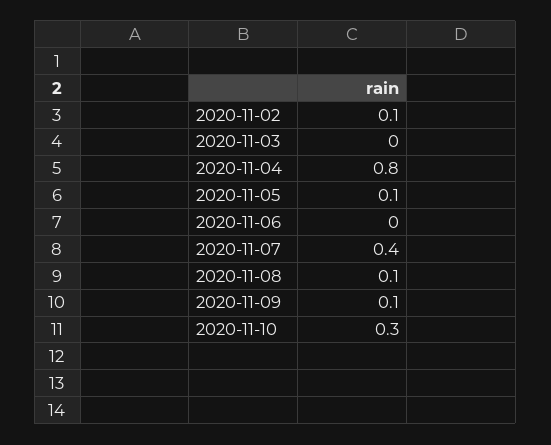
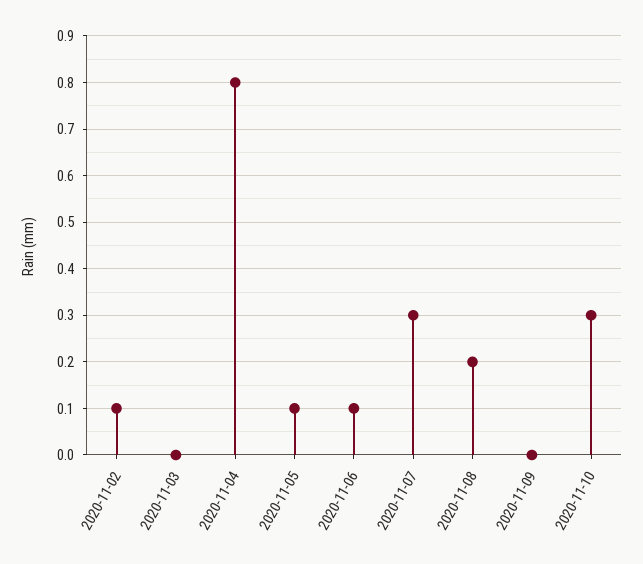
2020-11-06: 0 -> 0.1
2020-11-07: 0.4 -> 0.3
2020-11-08: 0.1 -> 0.2
2020-11-09: 0.1 -> 0

